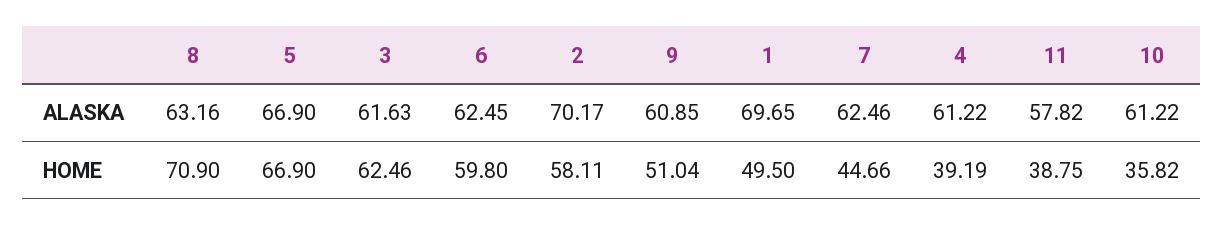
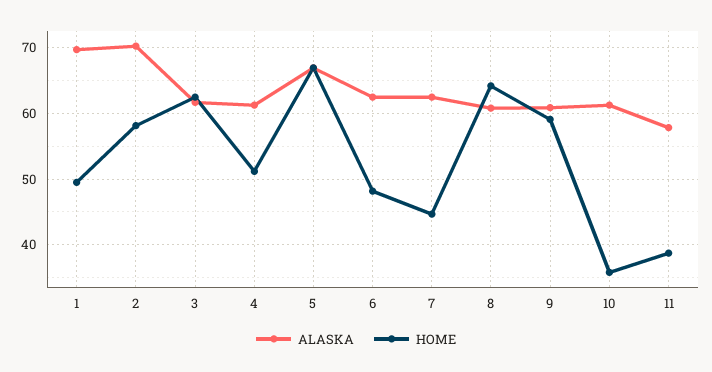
ALASKA, 8: 63.16 -> 61
HOME, 8: 70.9 -> 64
HOME, 6: 59.8 -> 48
HOME, 9: 51.04 -> 59
HOME, 4: 39.19 -> 51

